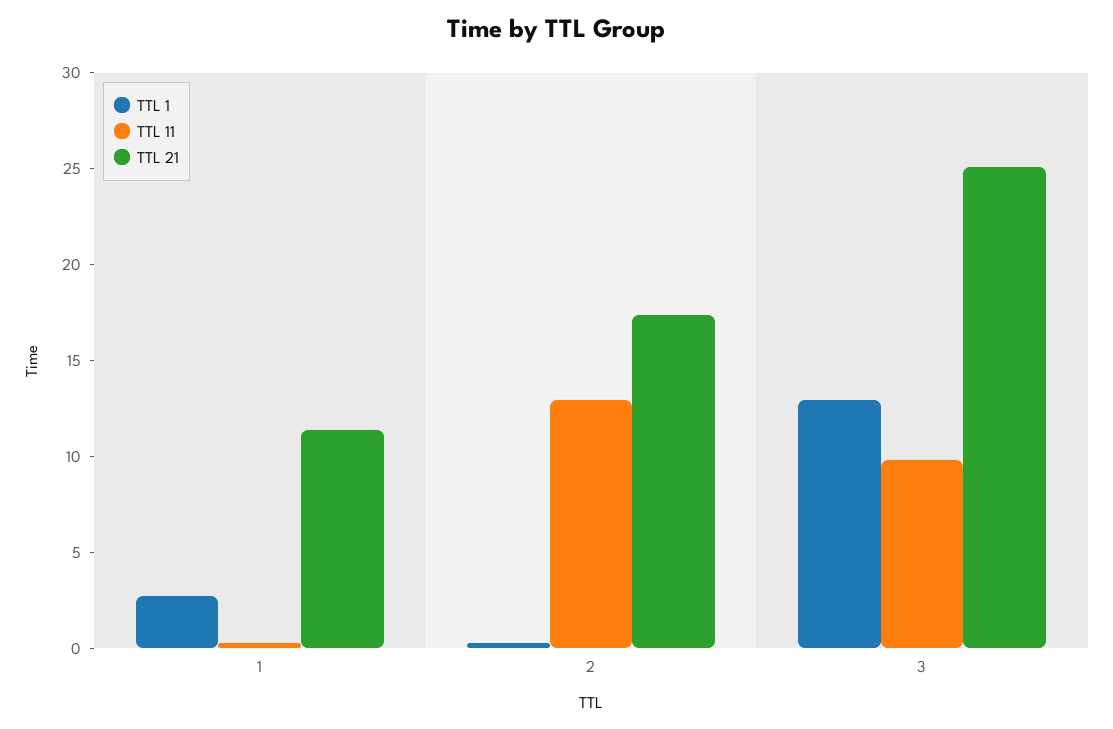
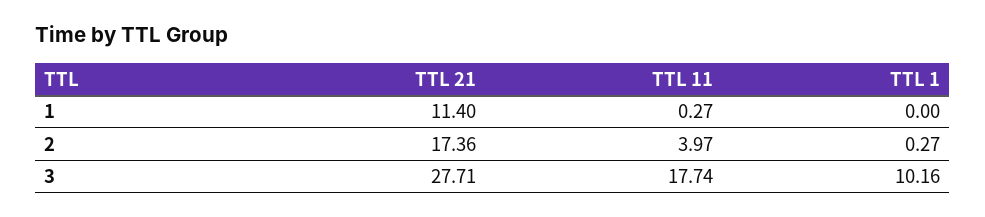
TTL 1, 1: 3 -> 0
TTL 11, 2: 13 -> 3.97
TTL 1, 3: 13 -> 10.16
TTL 11, 3: 10 -> 17.74
TTL 21, 3: 25 -> 27.71

